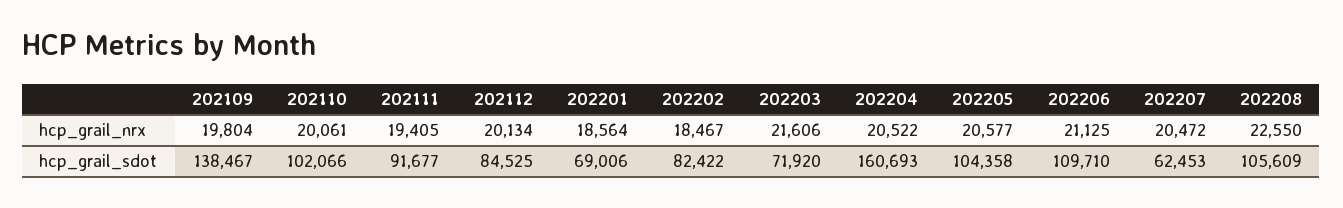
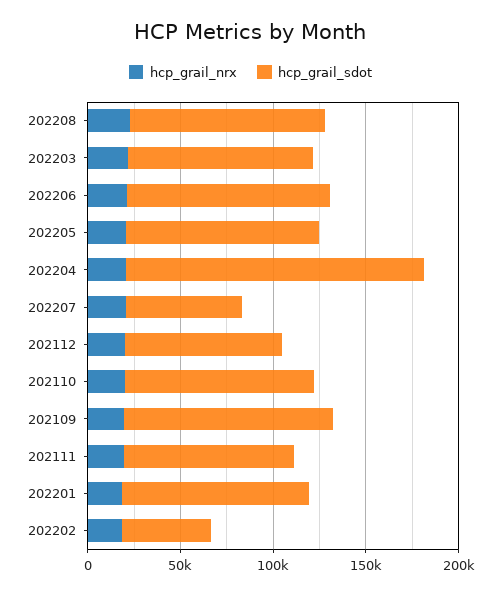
hcp_grail_sdot, 202109: 138467 -> 110000
hcp_grail_sdot, 202201: 69006 -> 100000
hcp_grail_sdot, 202202: 82422 -> 50000
hcp_grail_sdot, 202203: 71920 -> 100000

